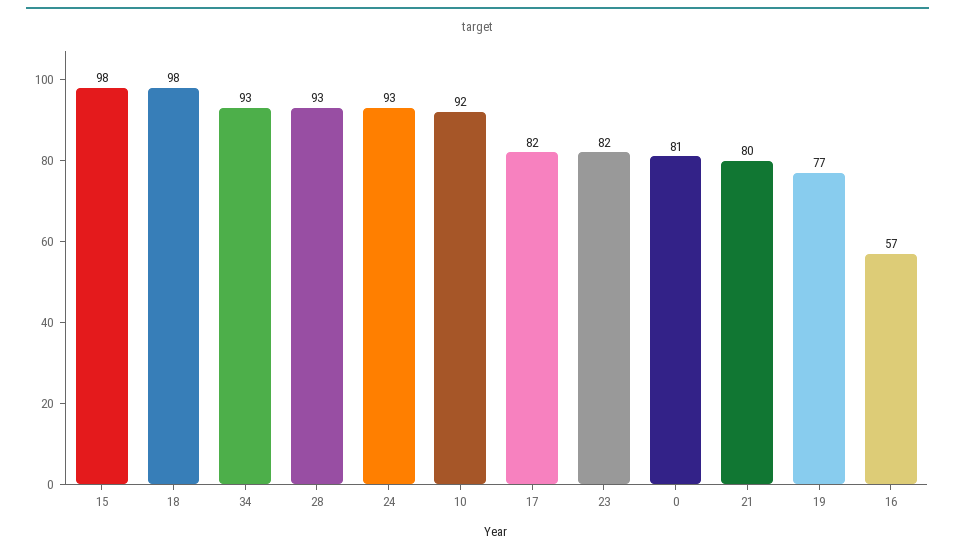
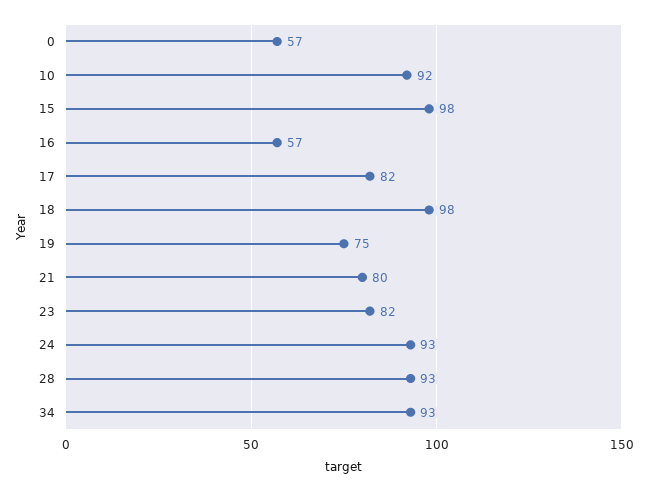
0: 81 -> 57
19: 77 -> 75

